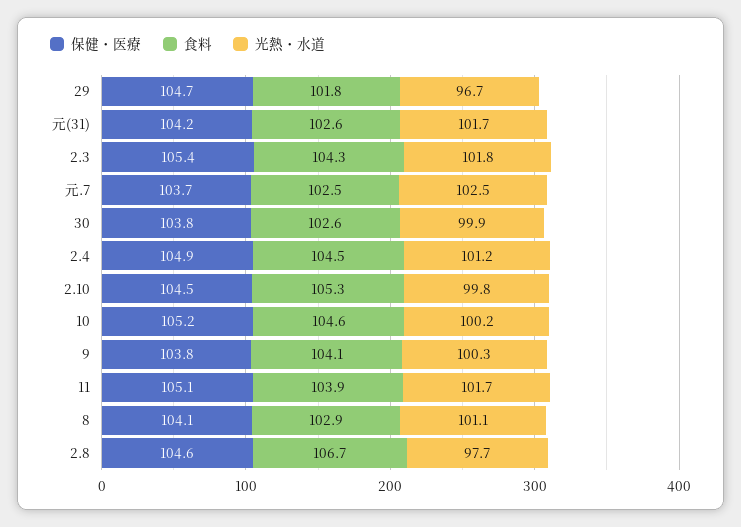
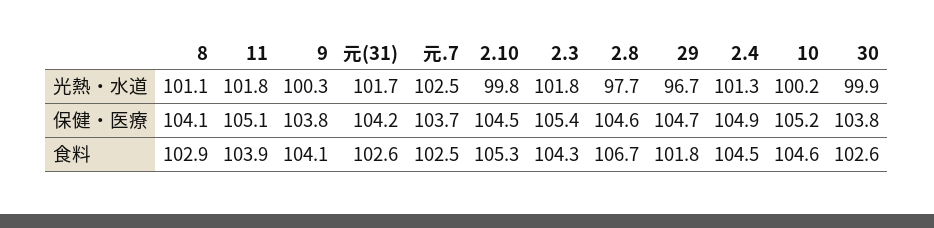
光熱・水道, 2.4: 101.2 -> 101.3
光熱・水道, 11: 101.7 -> 101.8

